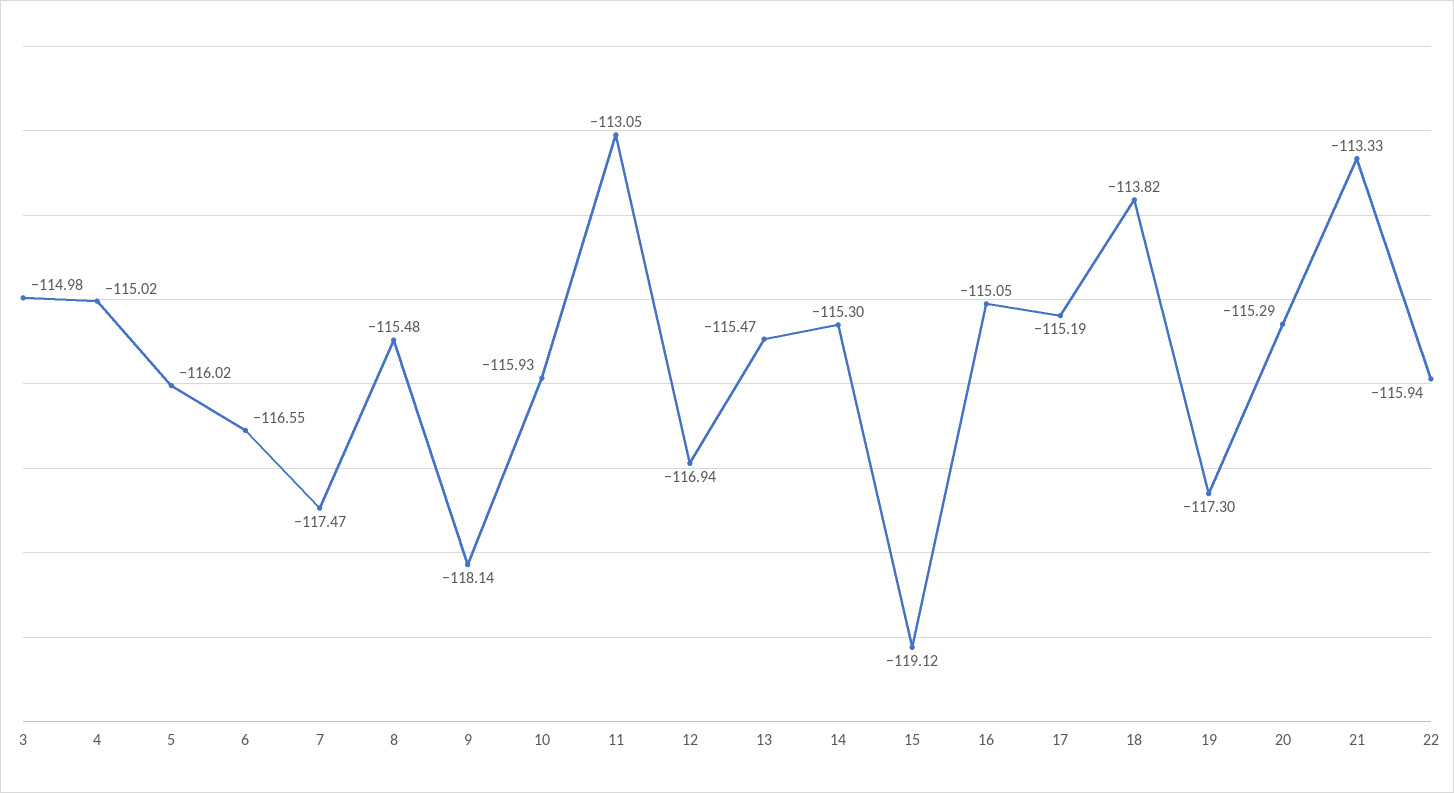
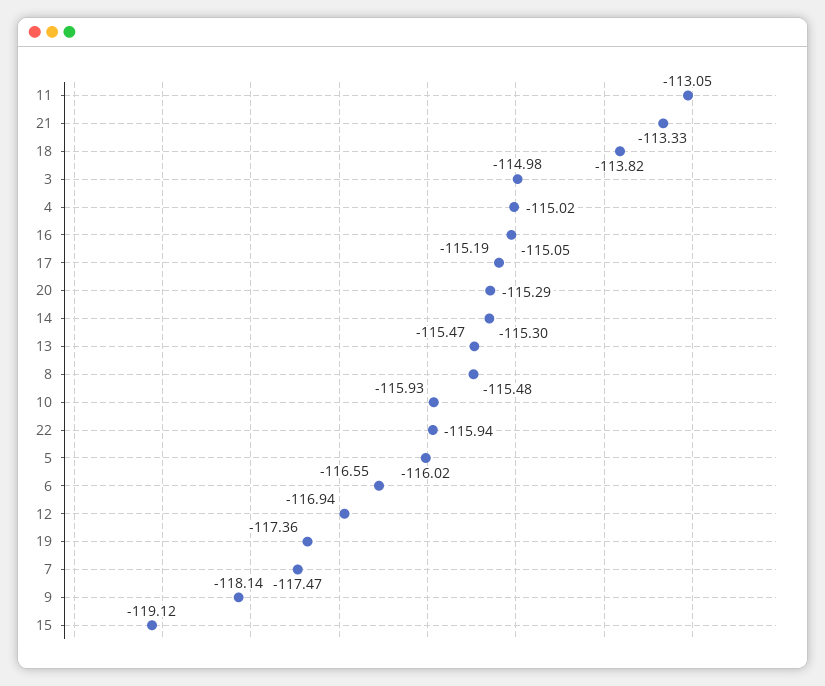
19: -117.3 -> -117.36

